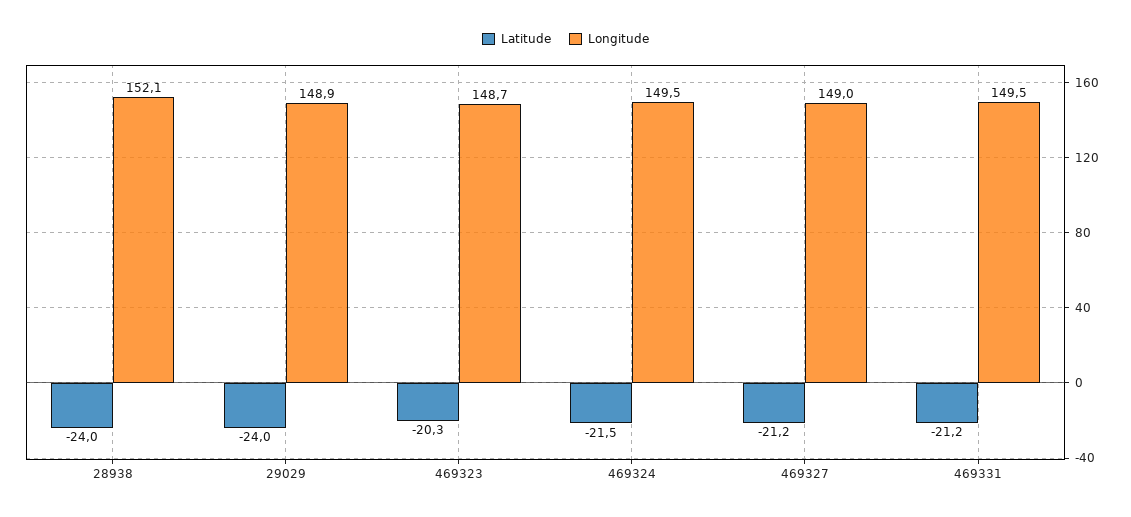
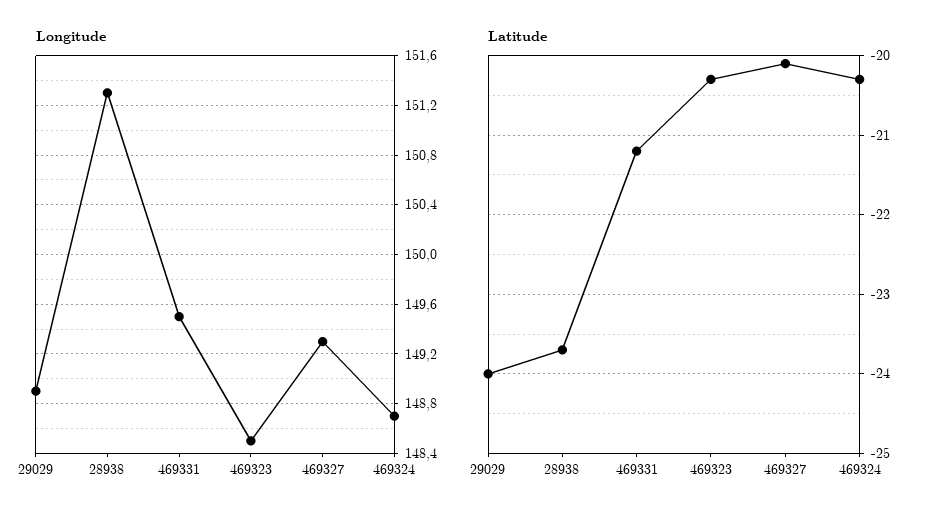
Latitude, 28938: -24 -> -23.7
Longitude, 28938: 152.1 -> 151.3
Longitude, 469323: 148.7 -> 148.5
Latitude, 469324: -21.5 -> -20.3
Longitude, 469324: 149.5 -> 148.7
Latitude, 469327: -21.2 -> -20.1
Longitude, 469327: 149 -> 149.3

